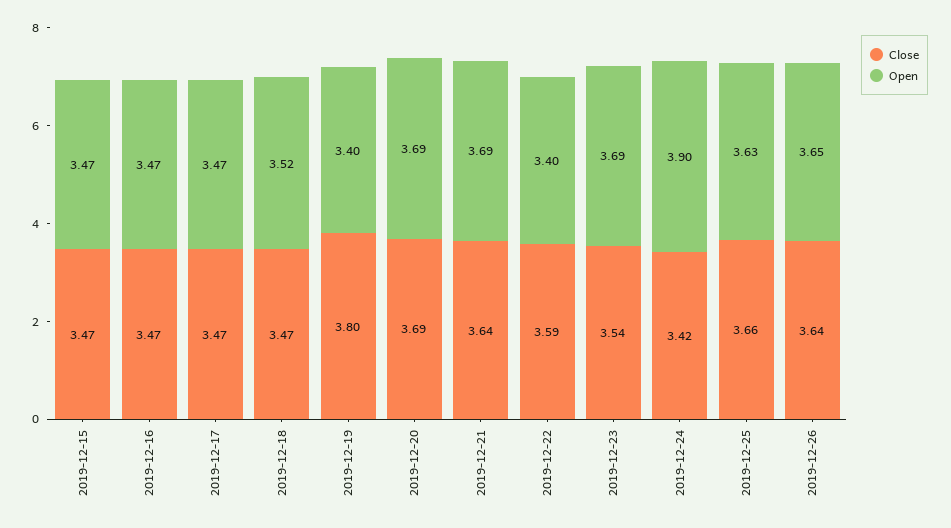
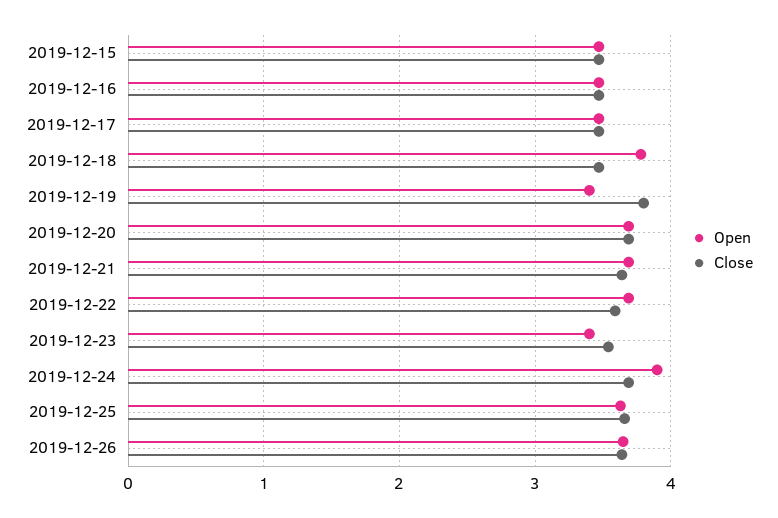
Open, 2019-12-18: 3.52 -> 3.8
Open, 2019-12-22: 3.4 -> 3.7
Open, 2019-12-23: 3.69 -> 3.4
Close, 2019-12-24: 3.42 -> 3.7

